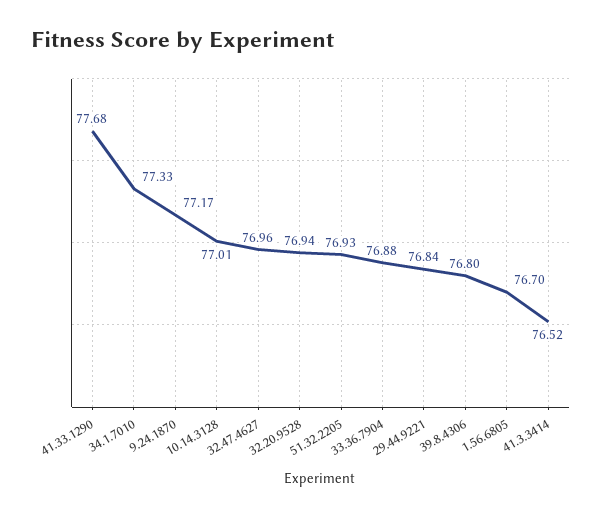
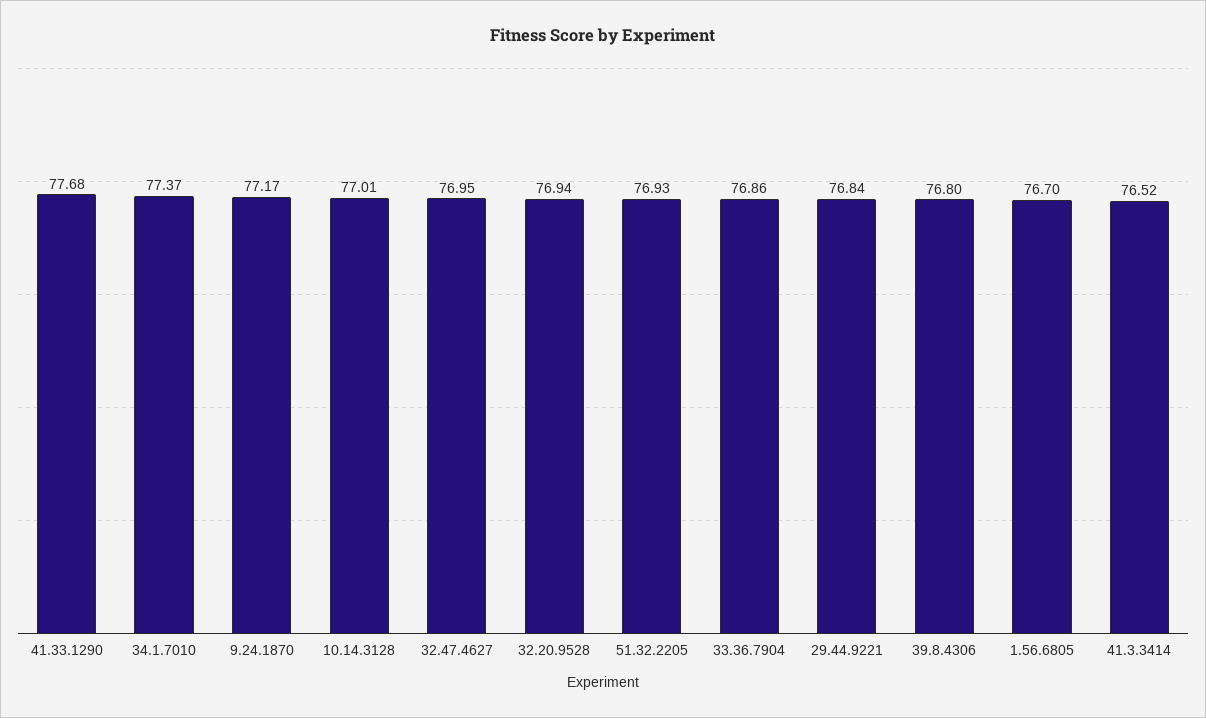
34.1.7010: 77.33 -> 77.37
32.47.4627: 76.96 -> 76.95
33.36.7904: 76.88 -> 76.86

